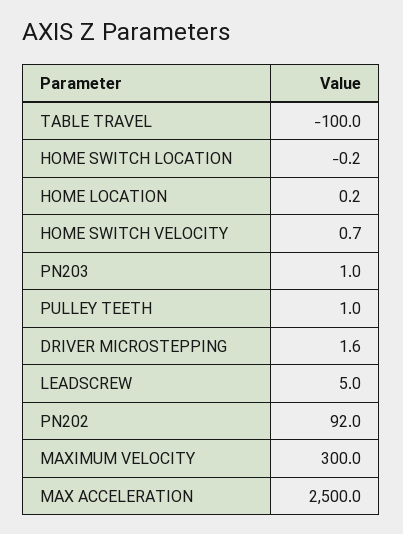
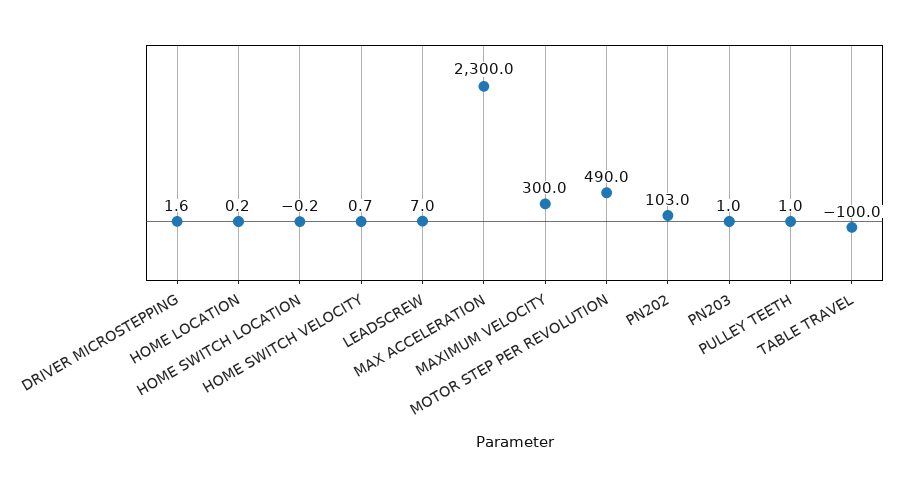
LEADSCREW: 5 -> 7
PN202: 92 -> 103
MAX ACCELERATION: 2500 -> 2300
MOTOR STEP PER REVOLUTION: none -> 490

